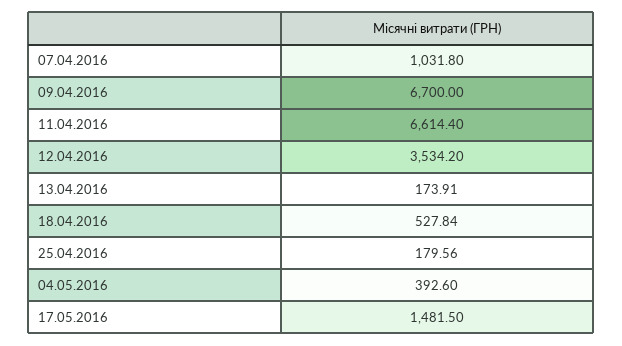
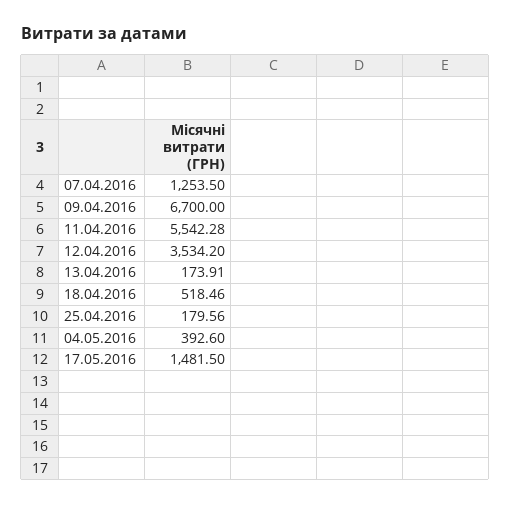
07.04.2016: 1031.8 -> 1253.5
11.04.2016: 6614.4 -> 5542.28
18.04.2016: 527.84 -> 518.46

